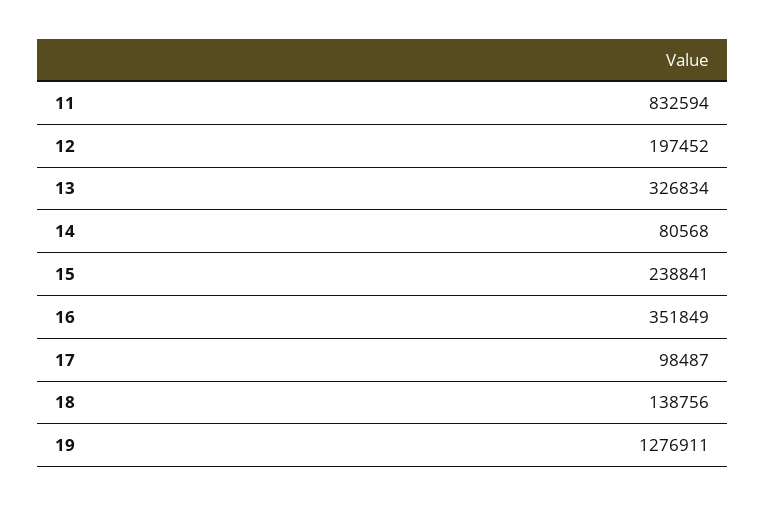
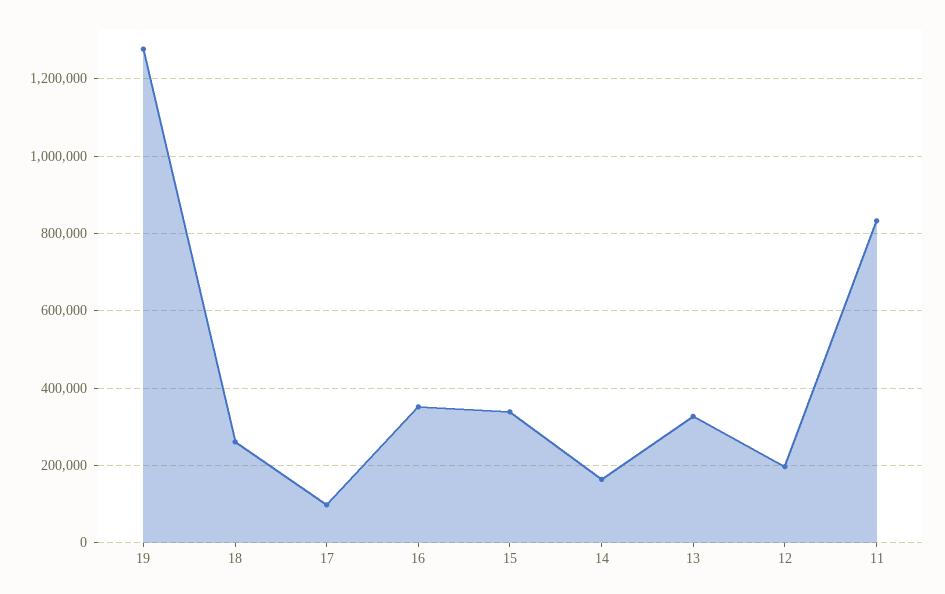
14: 80568 -> 160000
15: 238841 -> 340000
18: 138756 -> 260000

